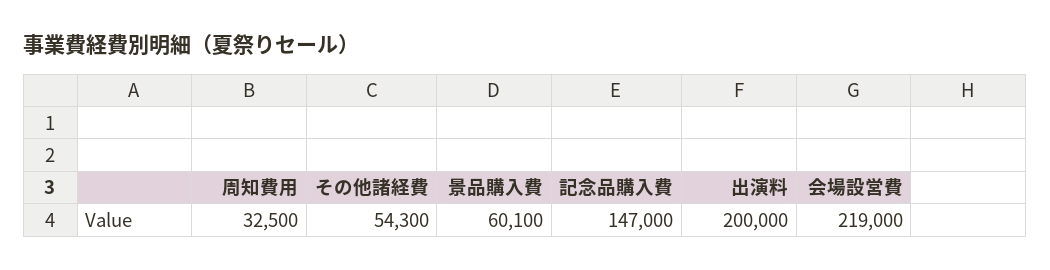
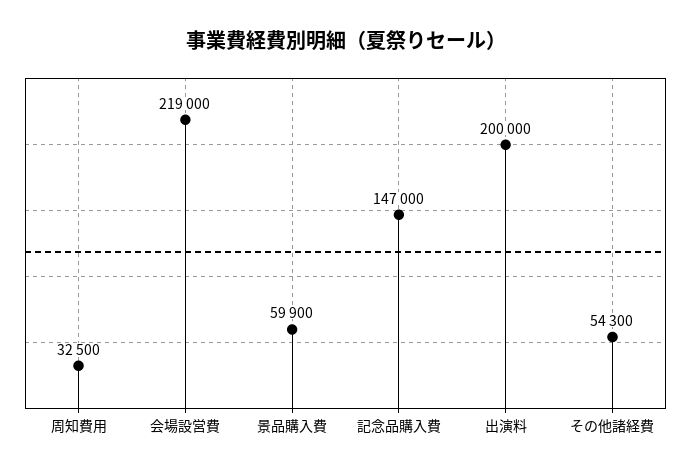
景品購入費: 60100 -> 59900

